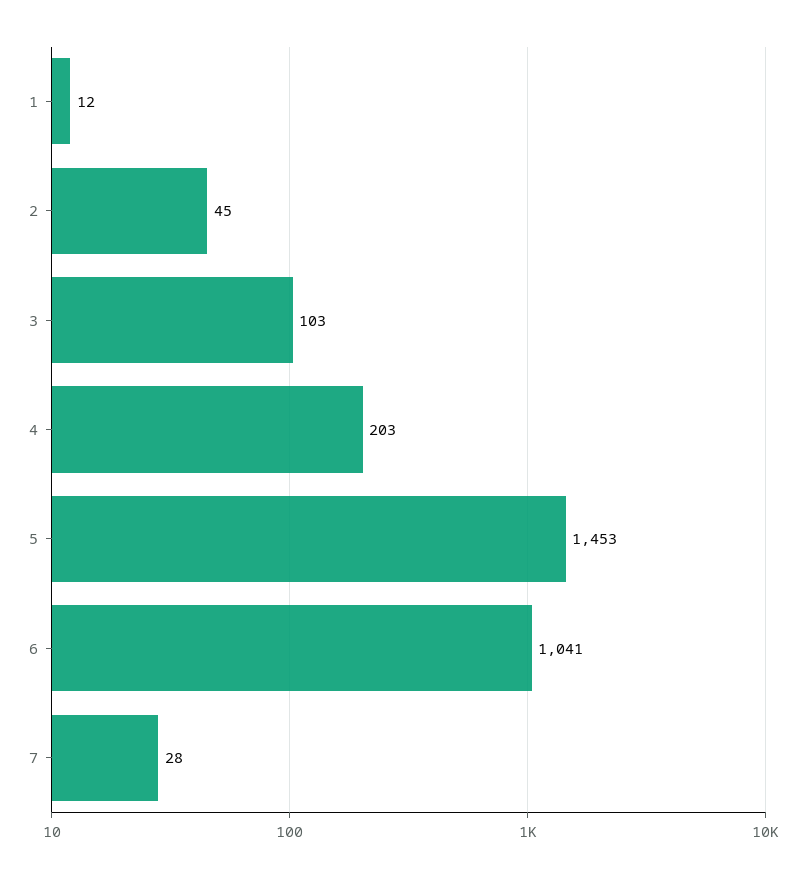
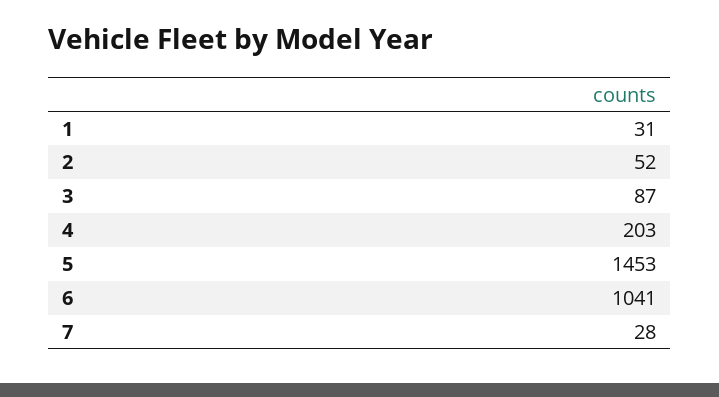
1: 12 -> 31
2: 45 -> 52
3: 103 -> 87

